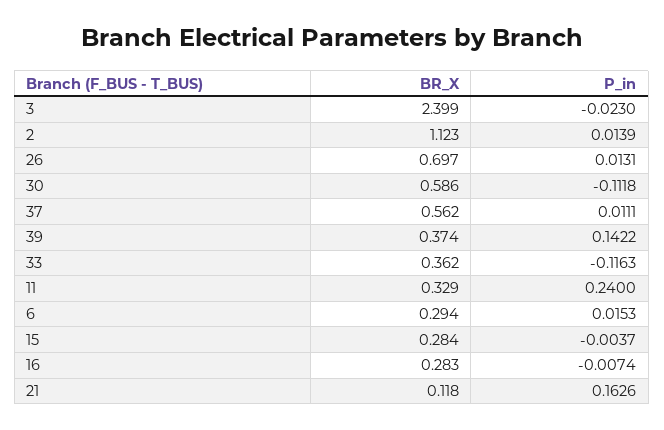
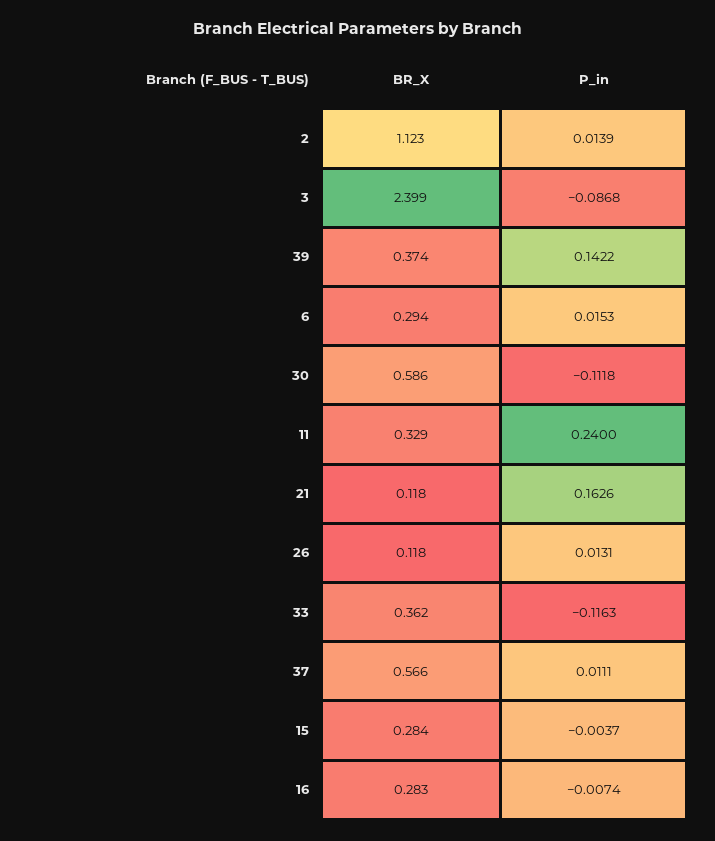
P_in, 3: -0.023 -> -0.0868
BR_X, 26: 0.697 -> 0.118
BR_X, 37: 0.562 -> 0.566

